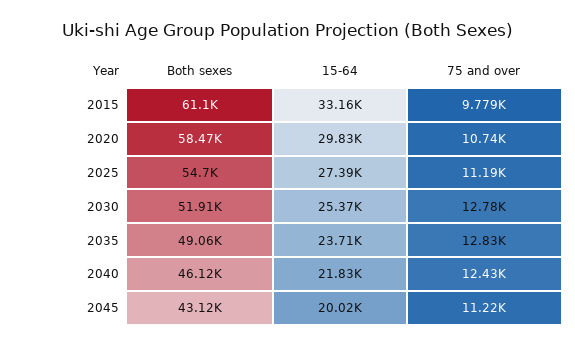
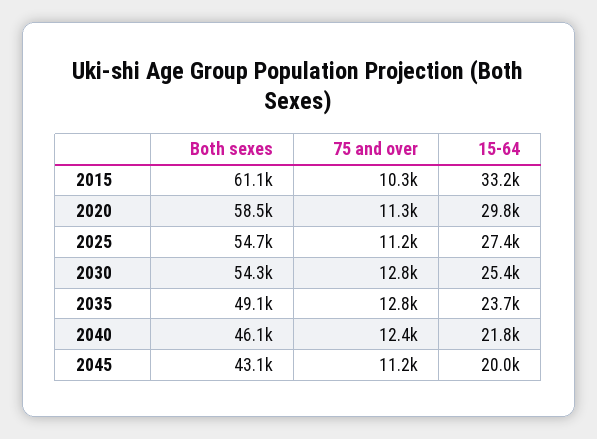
75 and over, 2015: 9779 -> 10300
75 and over, 2020: 10740 -> 11300
Both sexes, 2030: 51910 -> 54300

